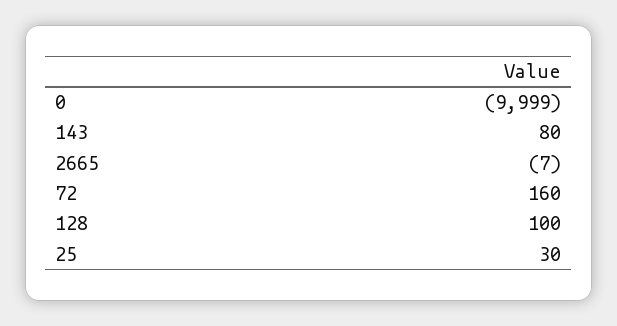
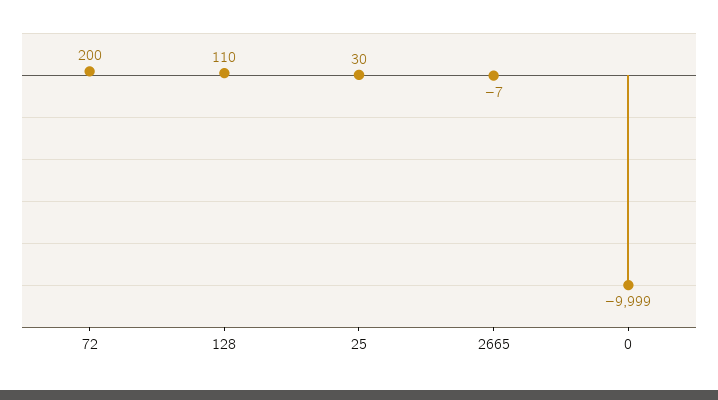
143: 80 -> none
72: 160 -> 200
128: 100 -> 110

